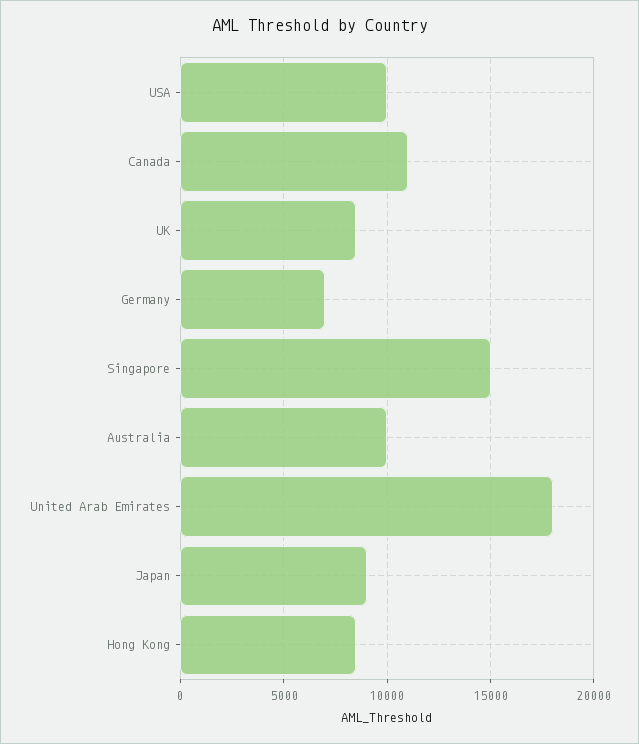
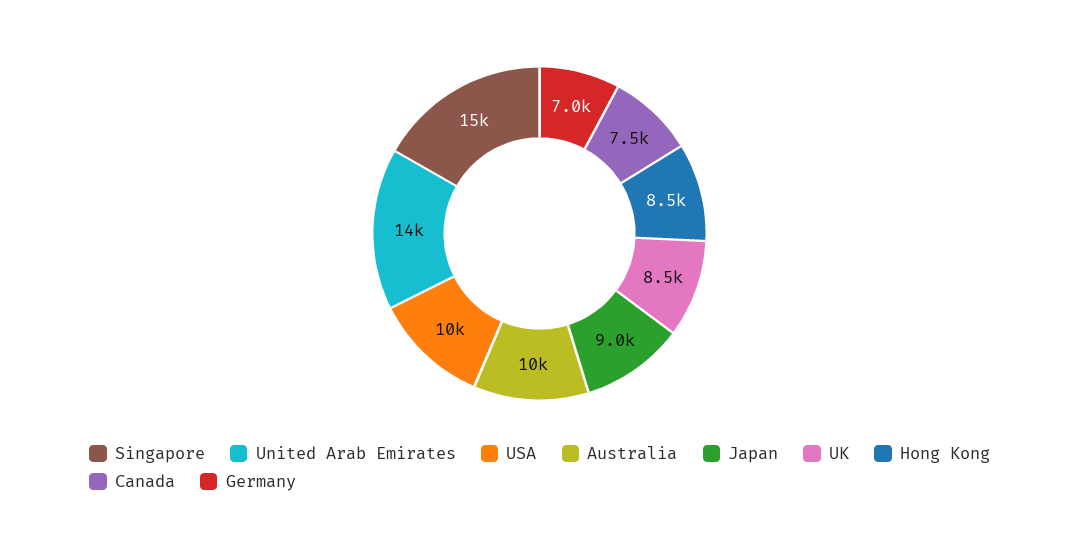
Canada: 11000 -> 7500
United Arab Emirates: 18000 -> 14000

